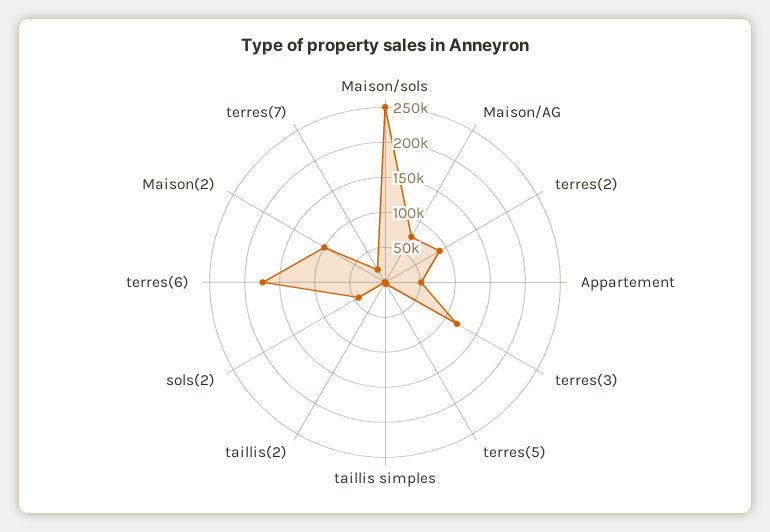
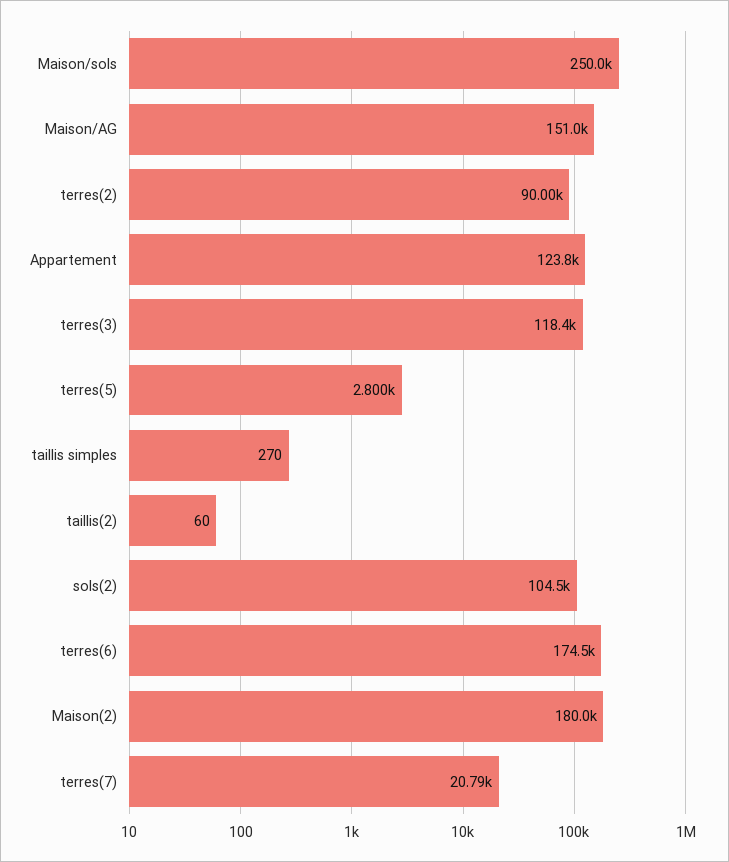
Maison/AG: 75000 -> 151000
Appartement: 50000 -> 123800
sols(2): 50000 -> 104500
Maison(2): 100000 -> 180000

